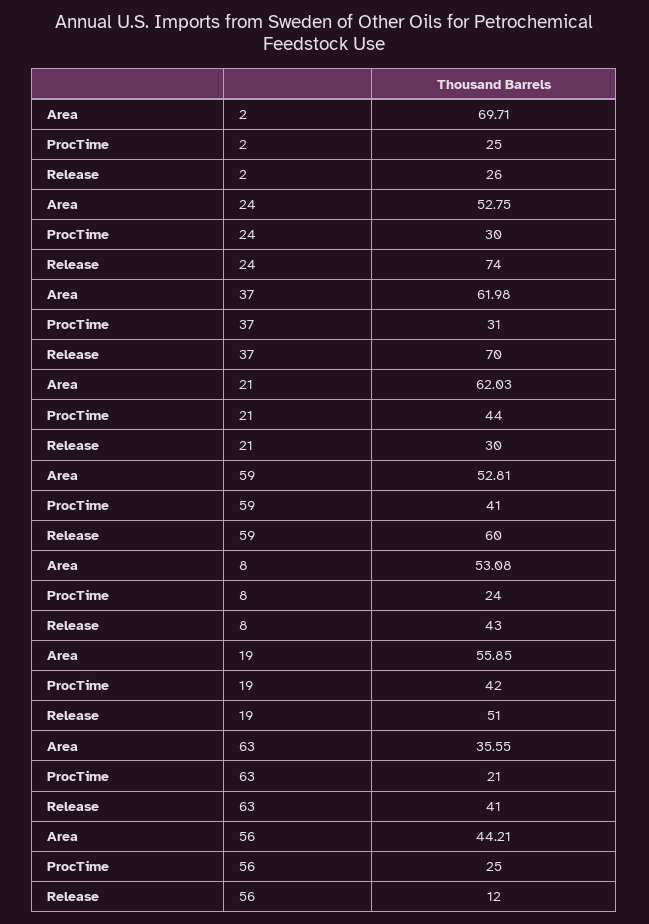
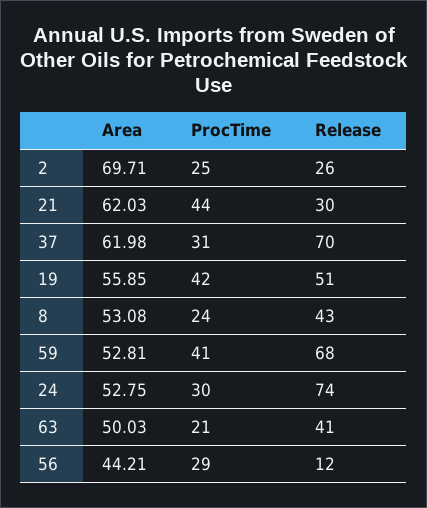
Release, 59: 60 -> 68
Area, 63: 35.55 -> 50.03
ProcTime, 56: 25 -> 29

